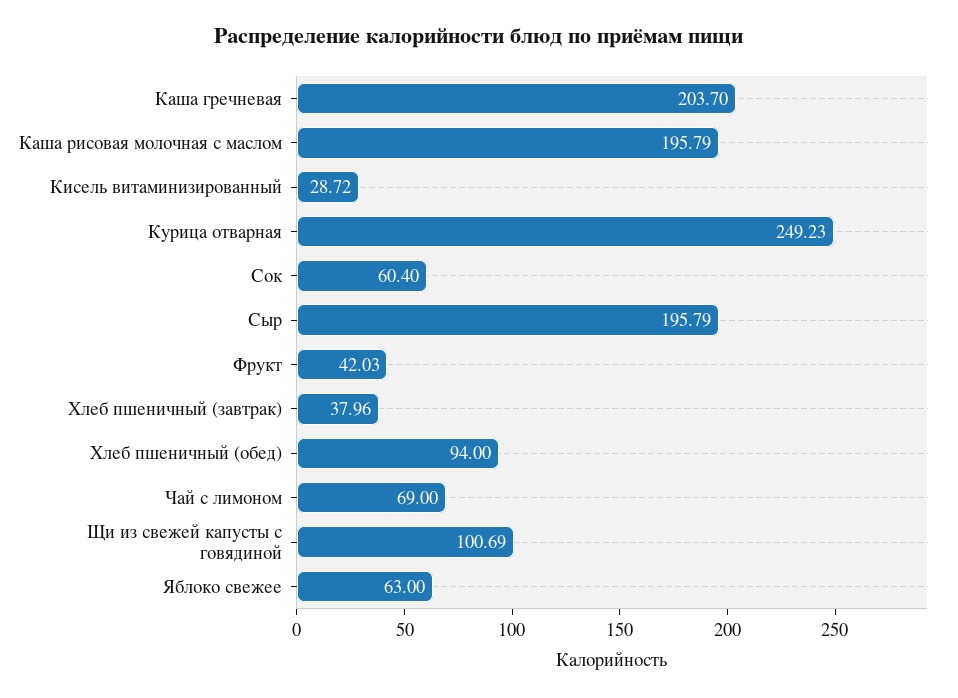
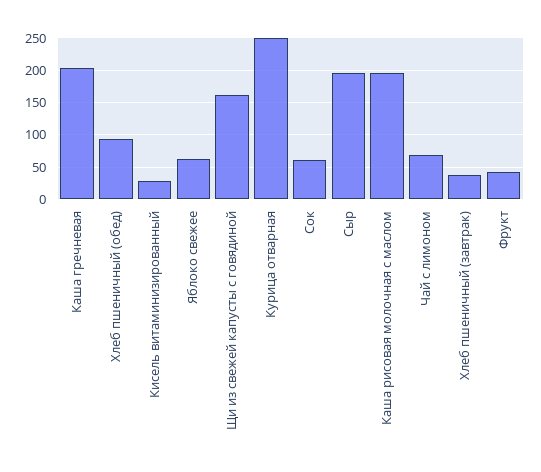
Щи из свежей капусты с говядиной: 100.69 -> 160

